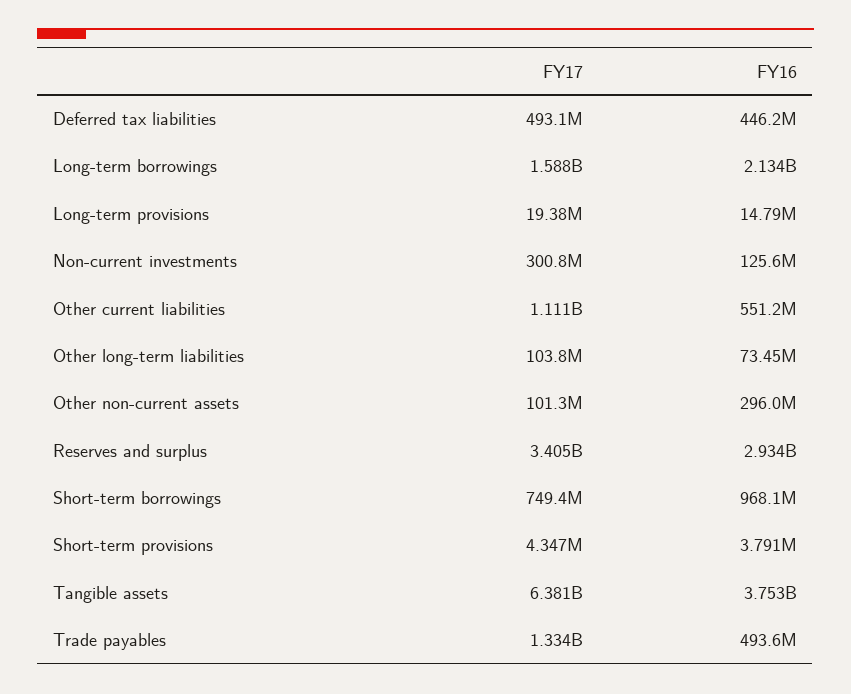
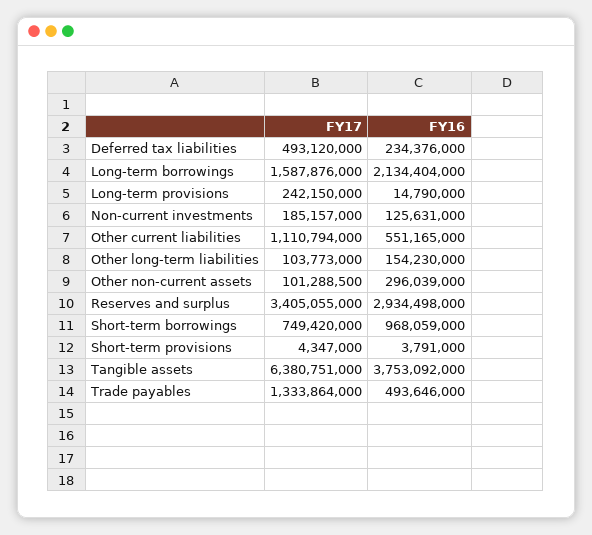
FY16, Deferred tax liabilities: 446200000 -> 234376000
FY17, Long-term provisions: 19380000 -> 242150000
FY17, Non-current investments: 300800000 -> 185157000
FY16, Other long-term liabilities: 73450000 -> 154230000

